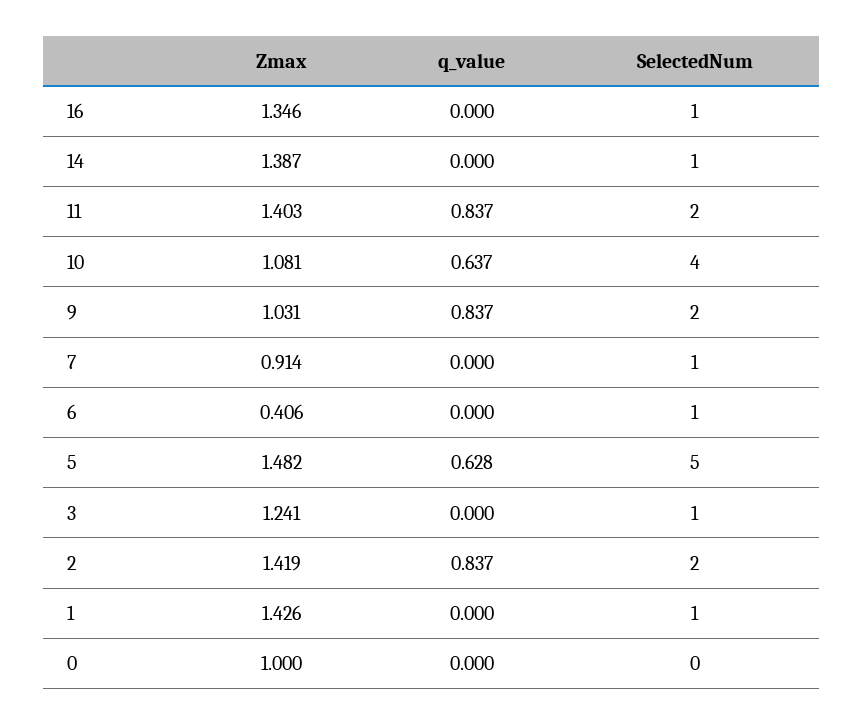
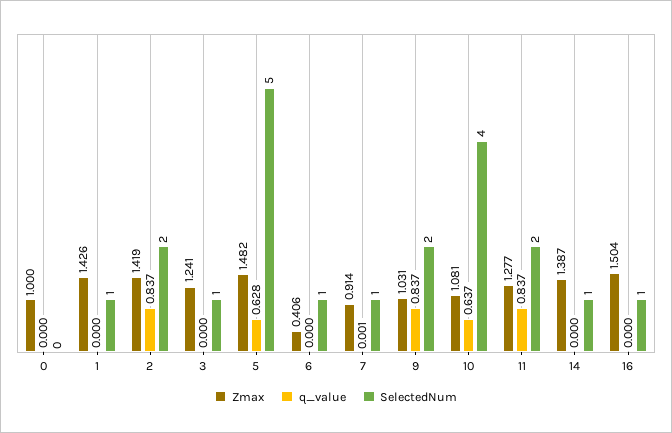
Zmax, 16: 1.346 -> 1.504
Zmax, 11: 1.403 -> 1.277
q_value, 7: 0 -> 0.001

